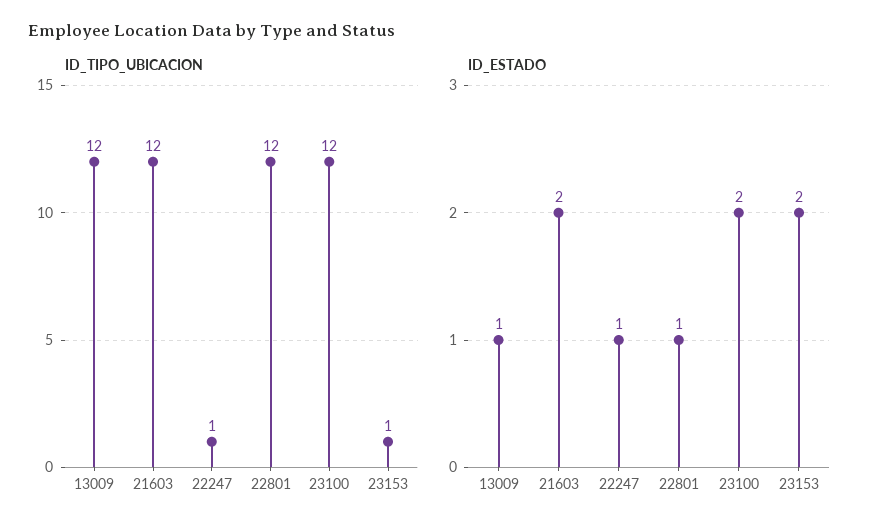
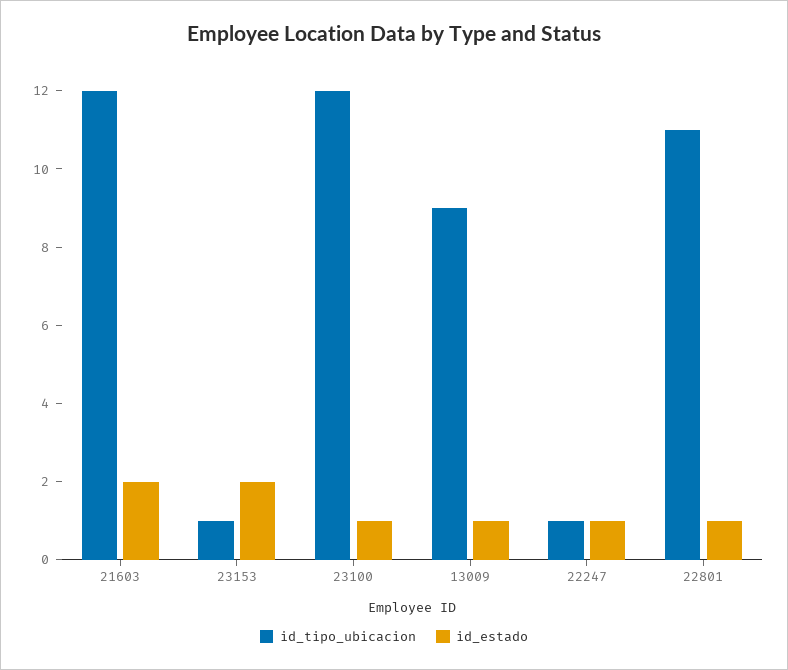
ID_TIPO_UBICACION, 13009: 12 -> 9
ID_TIPO_UBICACION, 22801: 12 -> 11
ID_ESTADO, 23100: 2 -> 1

